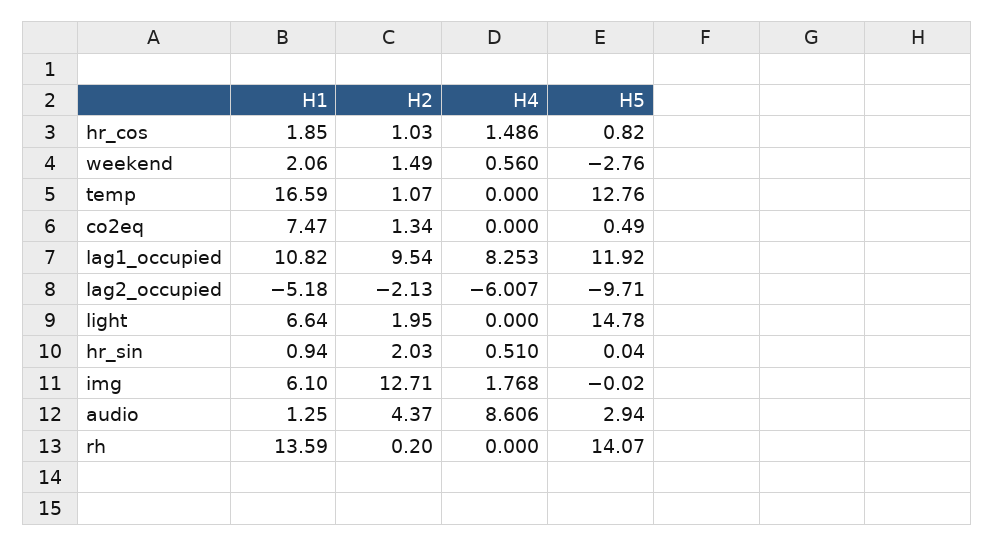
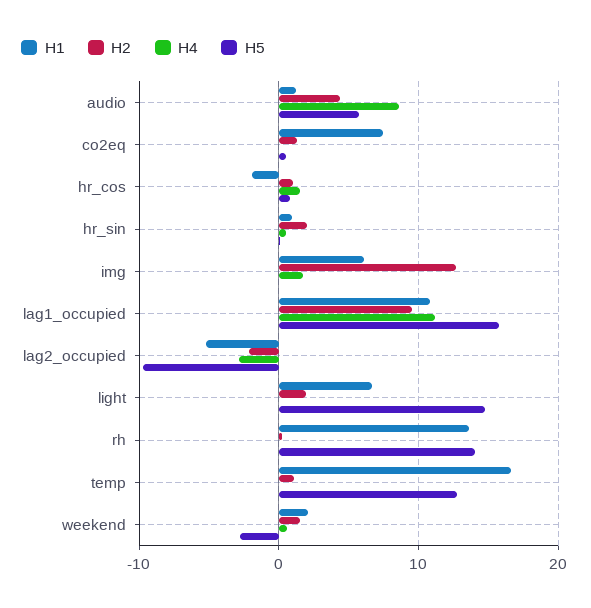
H1, hr_cos: 1.85 -> -2
H4, lag1_occupied: 8.253 -> 11
H5, lag1_occupied: 11.92 -> 16
H4, lag2_occupied: -6.007 -> -3
H5, audio: 2.94 -> 6

